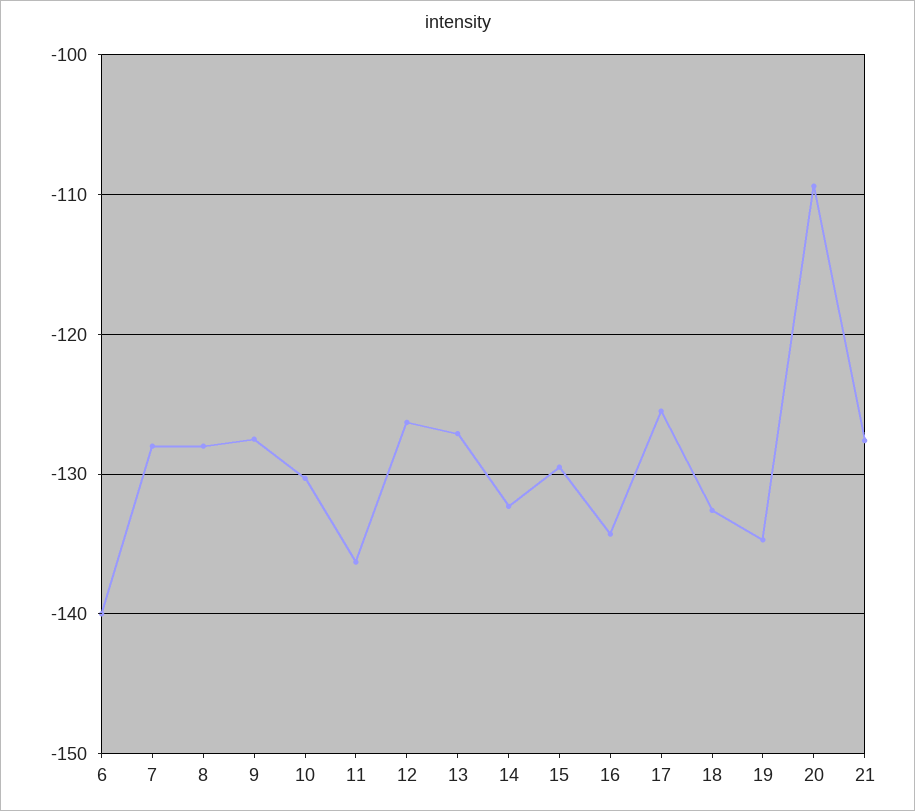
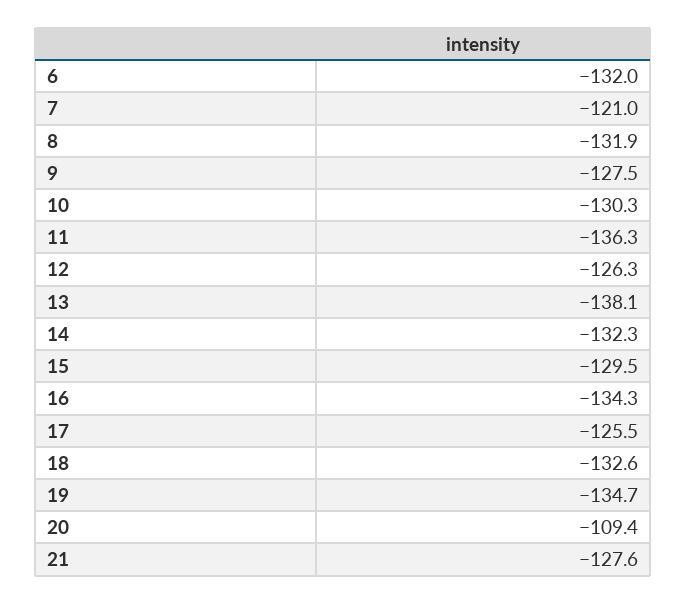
6: -140 -> -132
7: -128 -> -121
8: -128 -> -131.9
13: -127 -> -138.1

